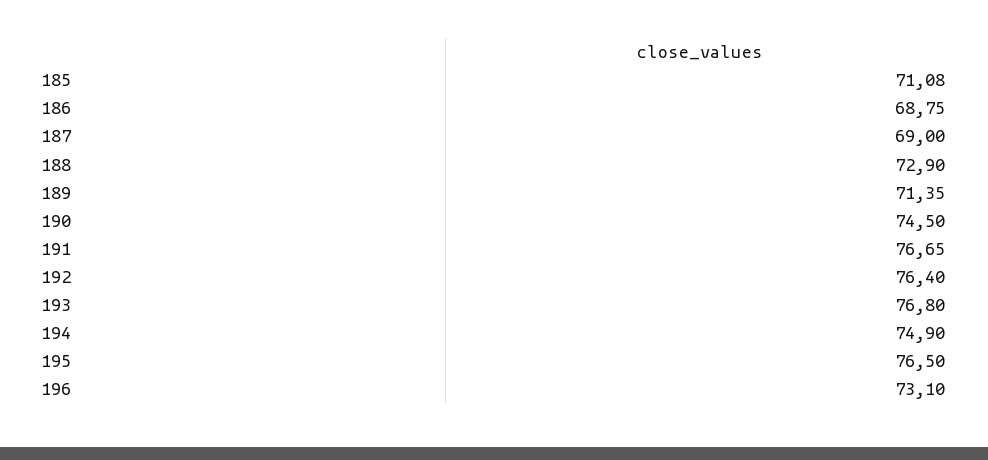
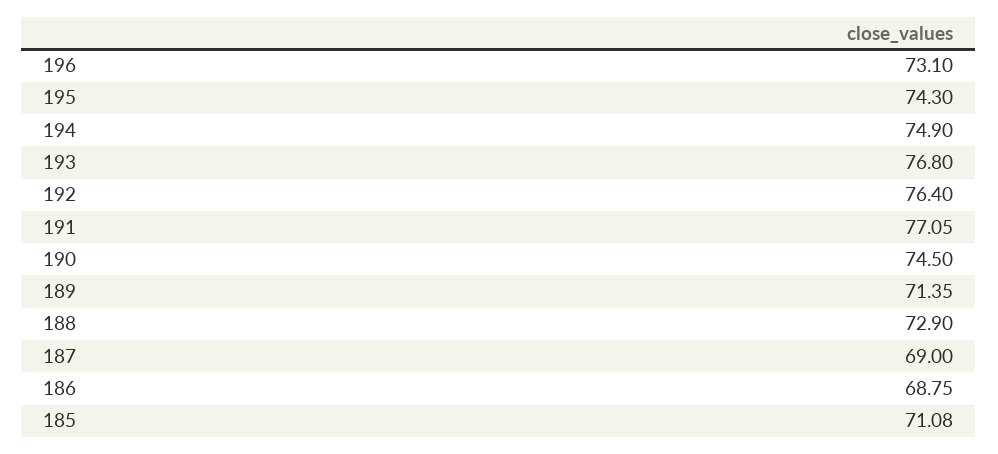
191: 76.65 -> 77.05
195: 76.5 -> 74.3

